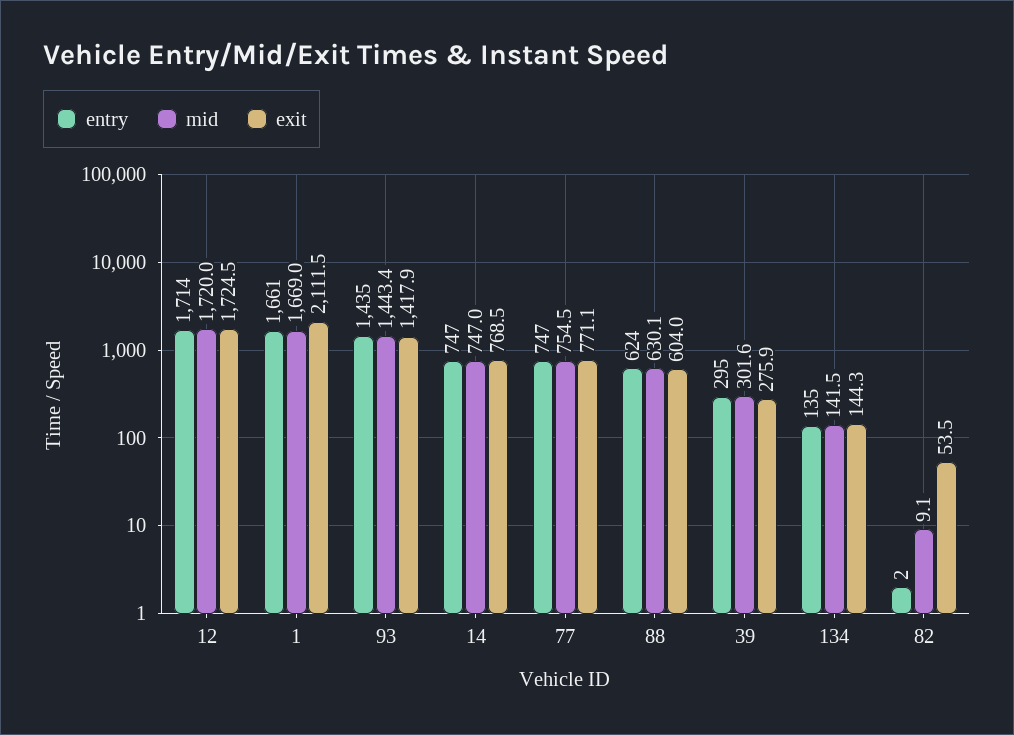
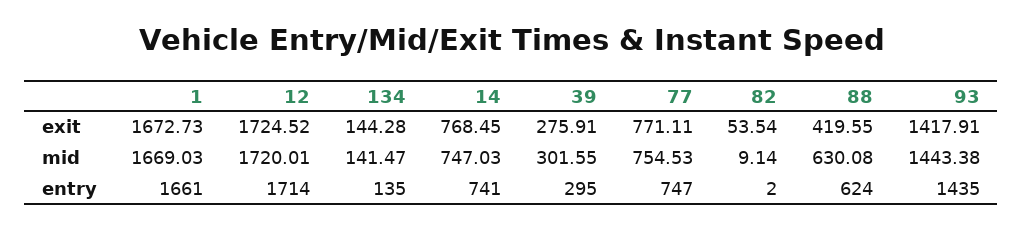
exit, 1: 2111.5 -> 1672.73
entry, 14: 747 -> 741
exit, 88: 604 -> 419.55

